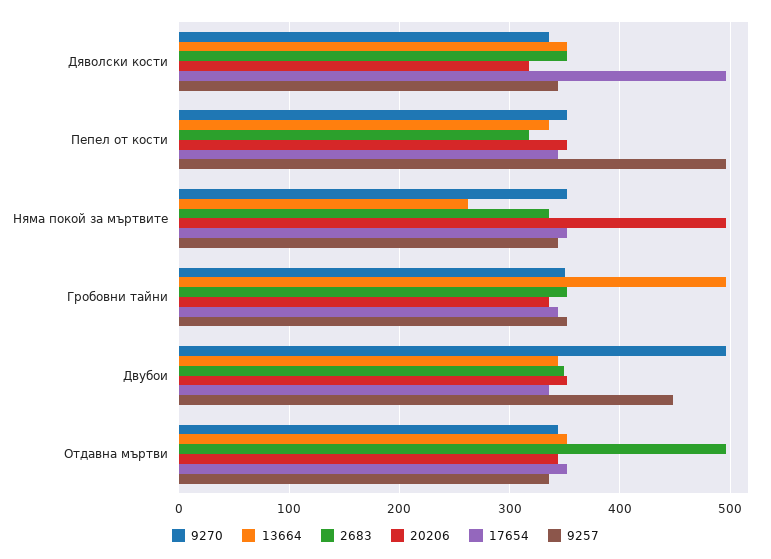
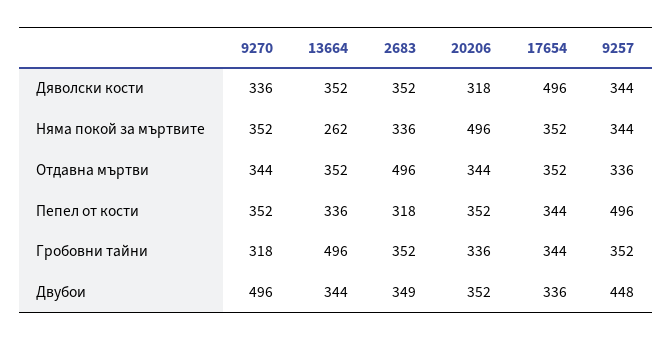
9270, Гробовни тайни: 350 -> 318

